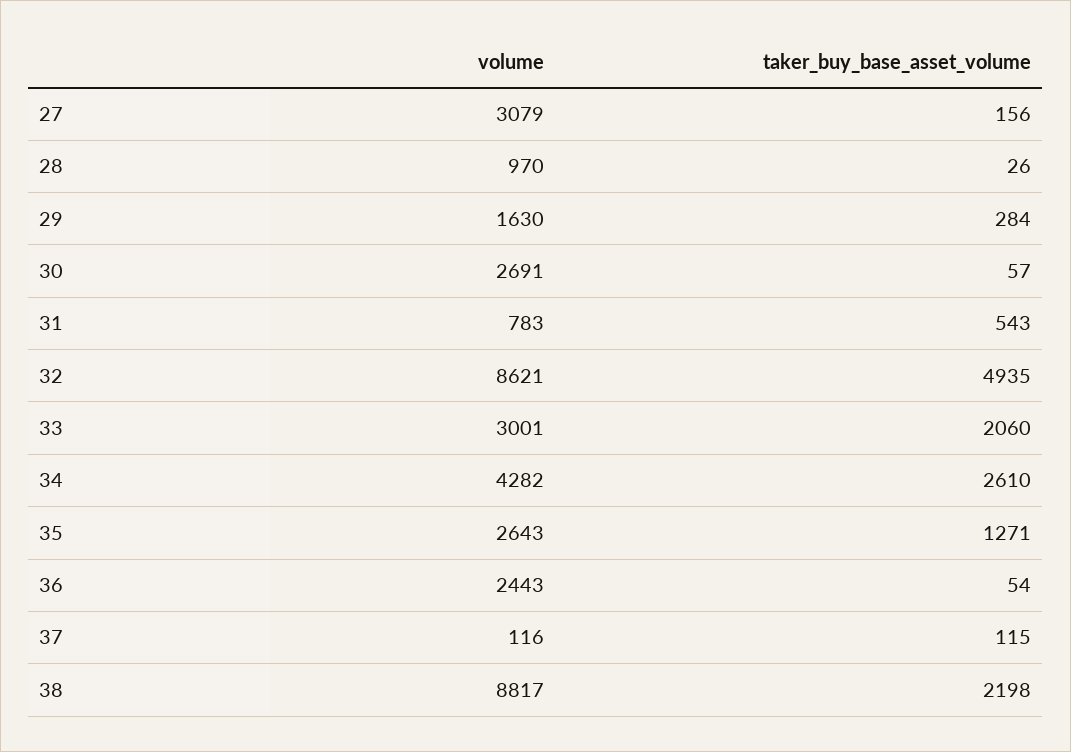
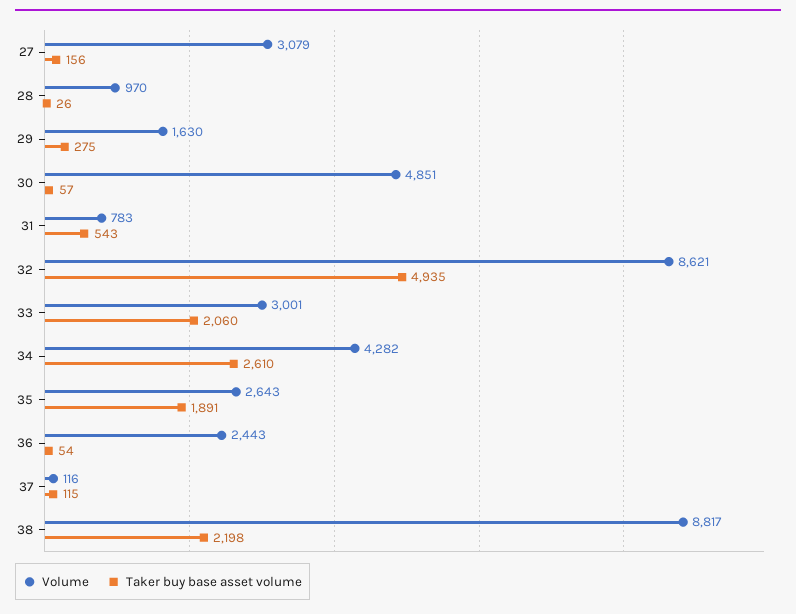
taker_buy_base_asset_volume, 29: 284 -> 275
volume, 30: 2691 -> 4851
taker_buy_base_asset_volume, 35: 1271 -> 1891

